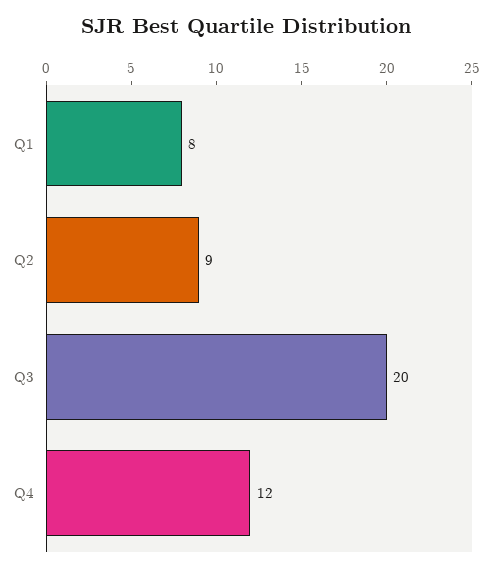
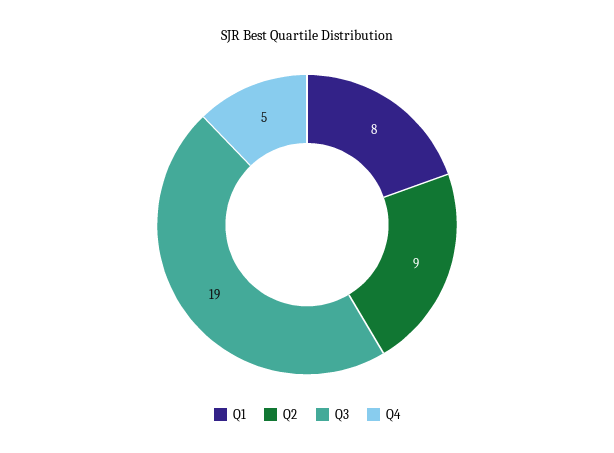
Q3: 20 -> 19
Q4: 12 -> 5

